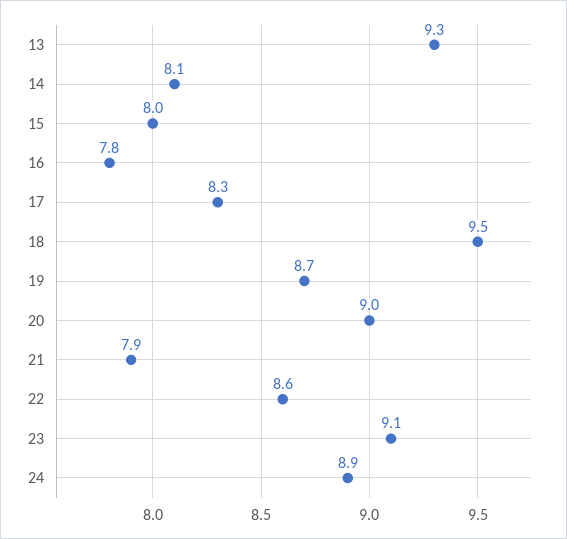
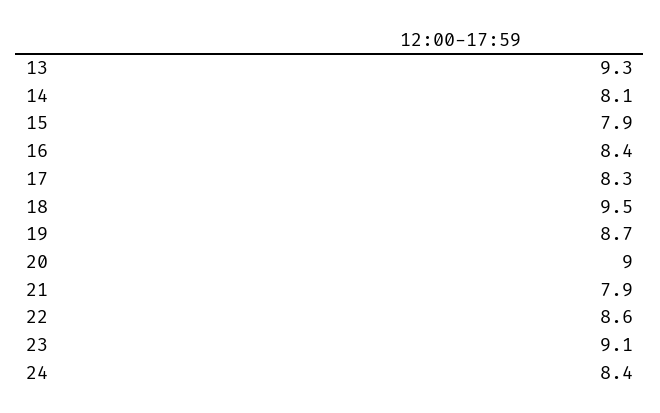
15: 8 -> 7.9
16: 7.8 -> 8.4
24: 8.9 -> 8.4

